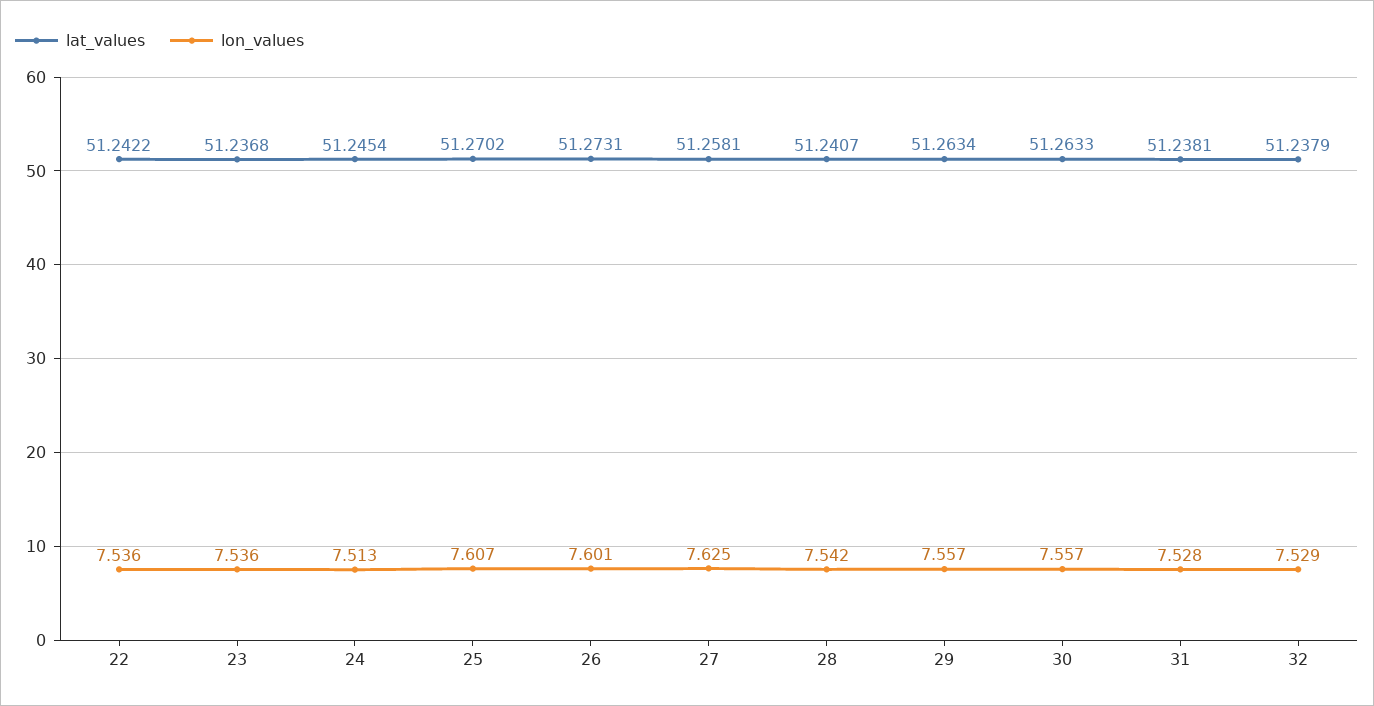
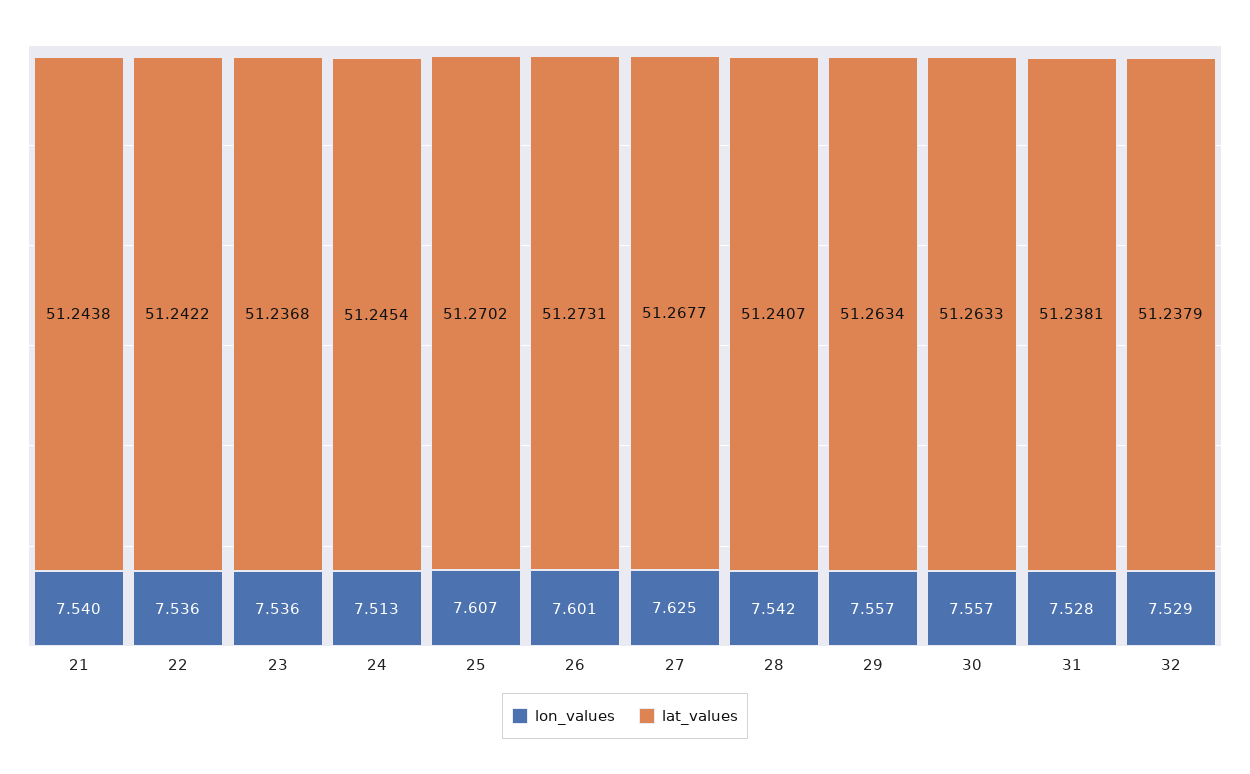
lat_values, 27: 51.2581 -> 51.2677
lon_values, 21: none -> 7.54
lat_values, 21: none -> 51.2438

